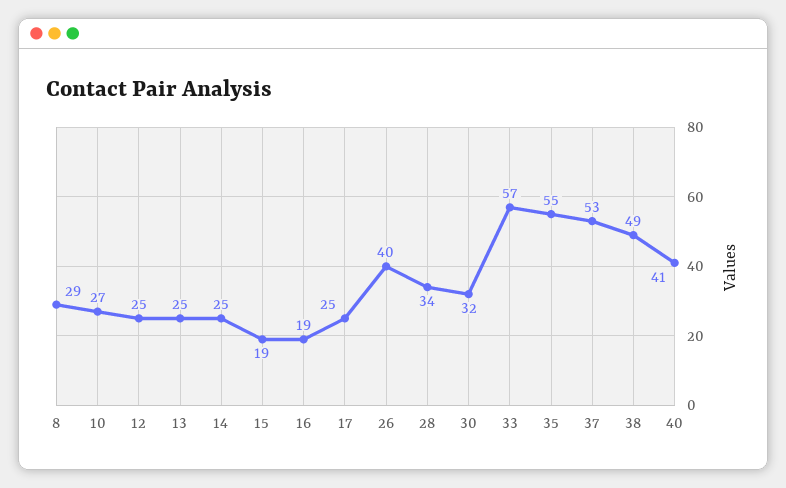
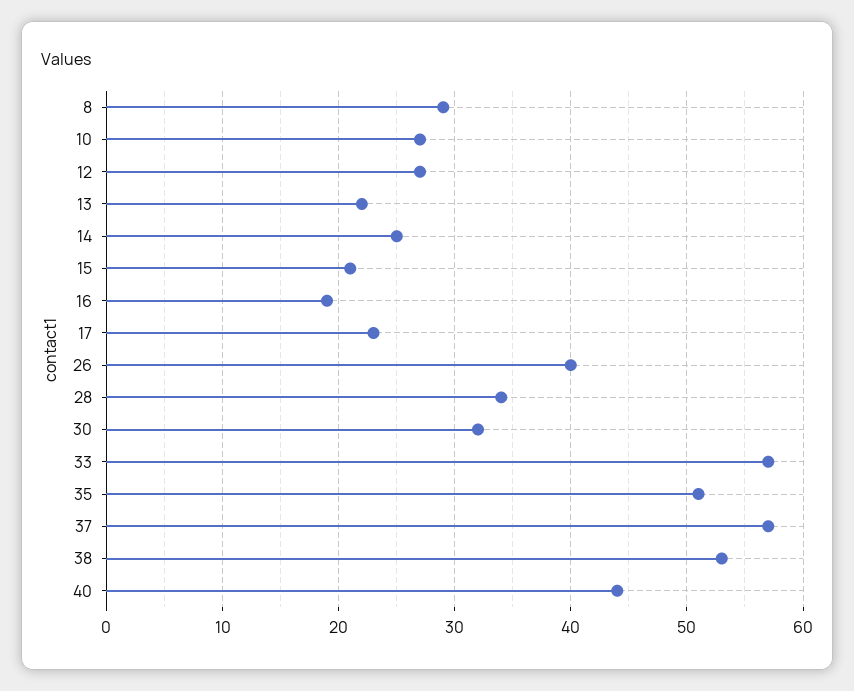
12: 25 -> 27
13: 25 -> 22
15: 19 -> 21
17: 25 -> 23
35: 55 -> 51
37: 53 -> 57
38: 49 -> 53
40: 41 -> 44

